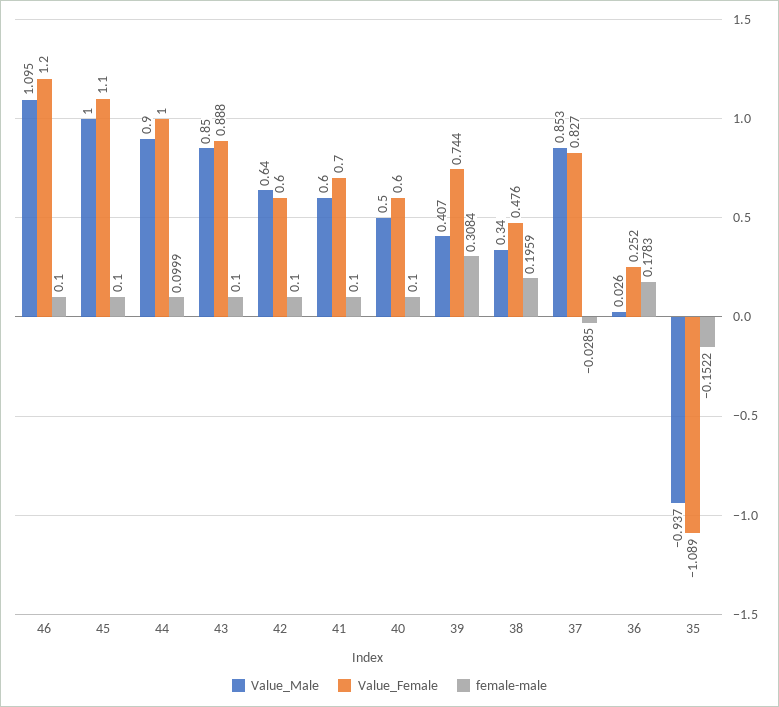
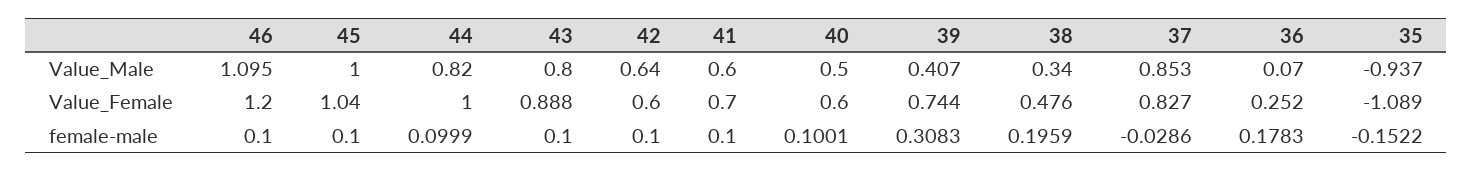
Value_Female, 45: 1.1 -> 1.04
Value_Male, 44: 0.9 -> 0.82
Value_Male, 43: 0.85 -> 0.8
female-male, 40: 0.1 -> 0.1001
female-male, 39: 0.3084 -> 0.3083
female-male, 37: -0.0285 -> -0.0286
Value_Male, 36: 0.026 -> 0.07

